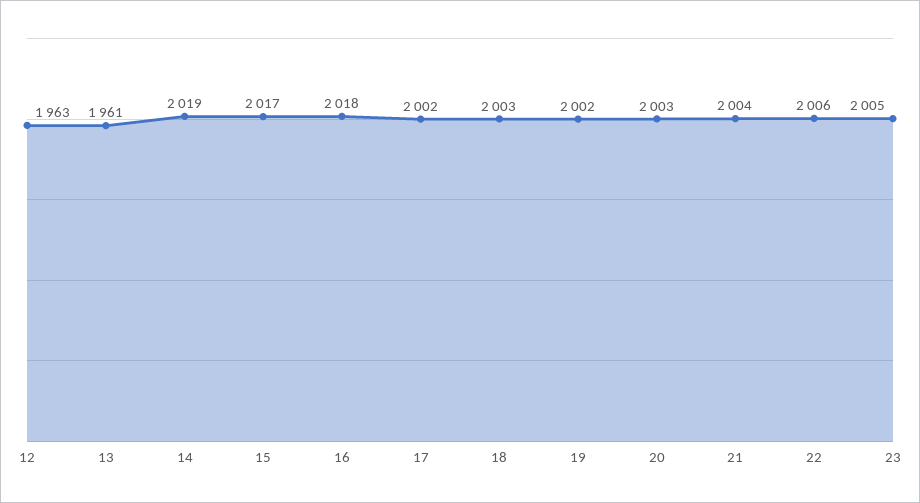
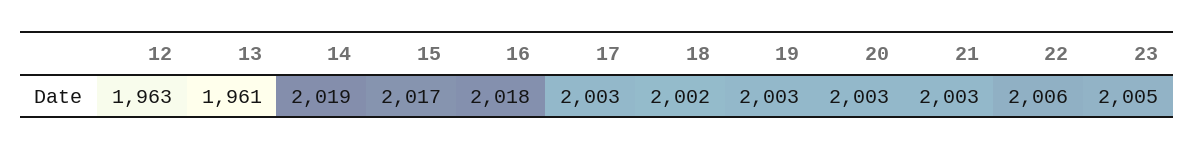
17: 2002 -> 2003
18: 2003 -> 2002
19: 2002 -> 2003
21: 2004 -> 2003

